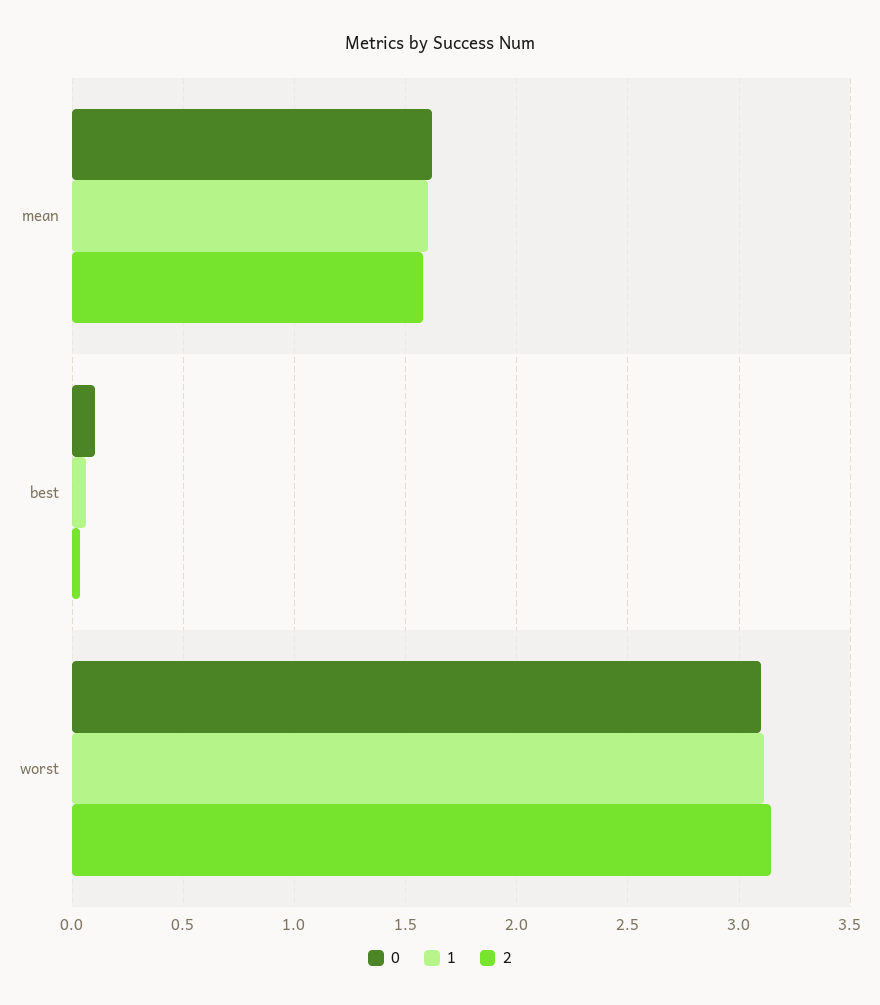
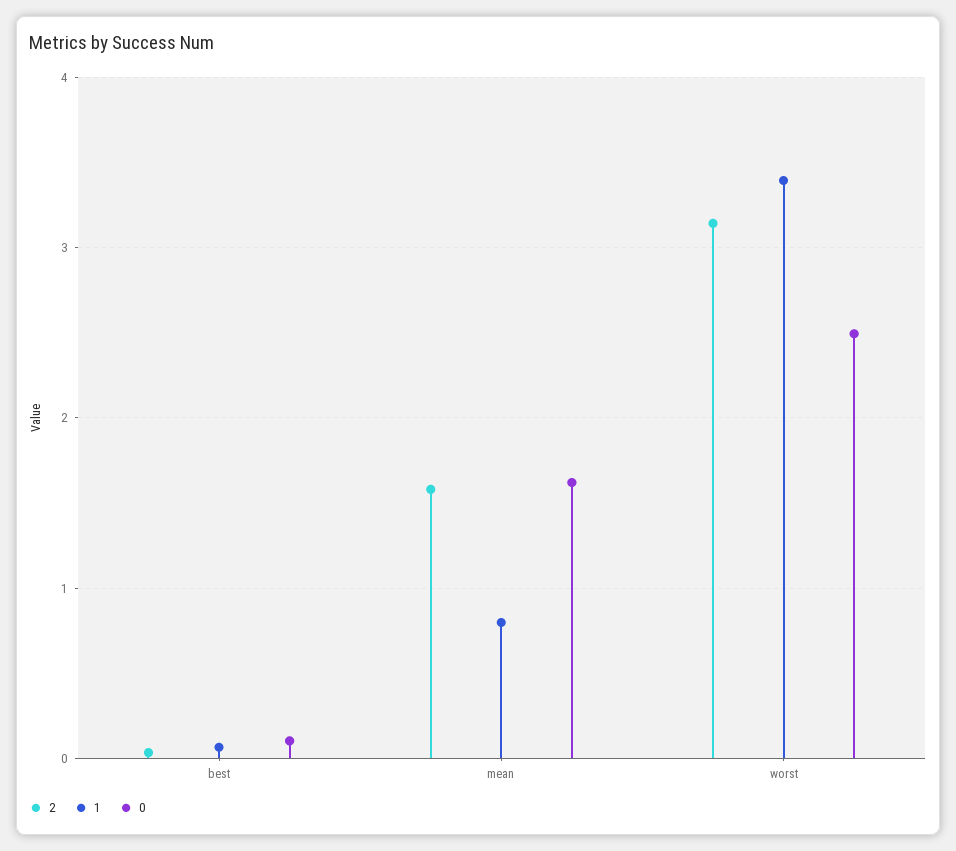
1, mean: 1.6 -> 0.8
0, worst: 3.1 -> 2.5
1, worst: 3.1 -> 3.4

